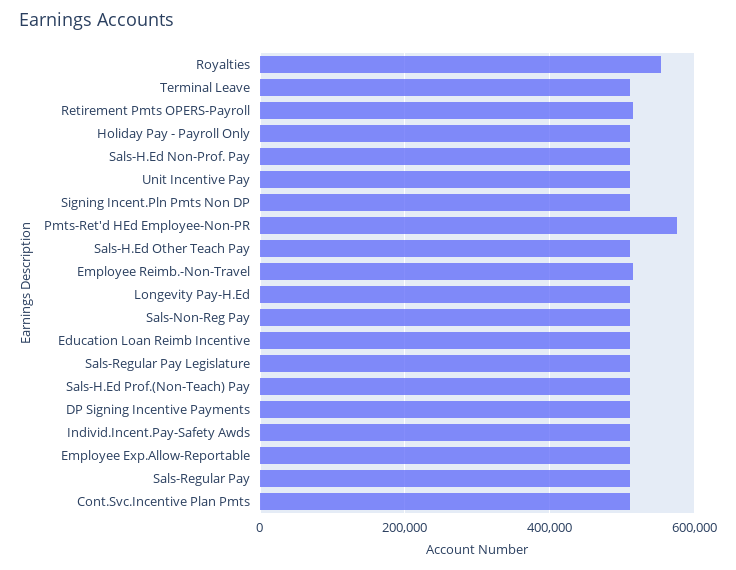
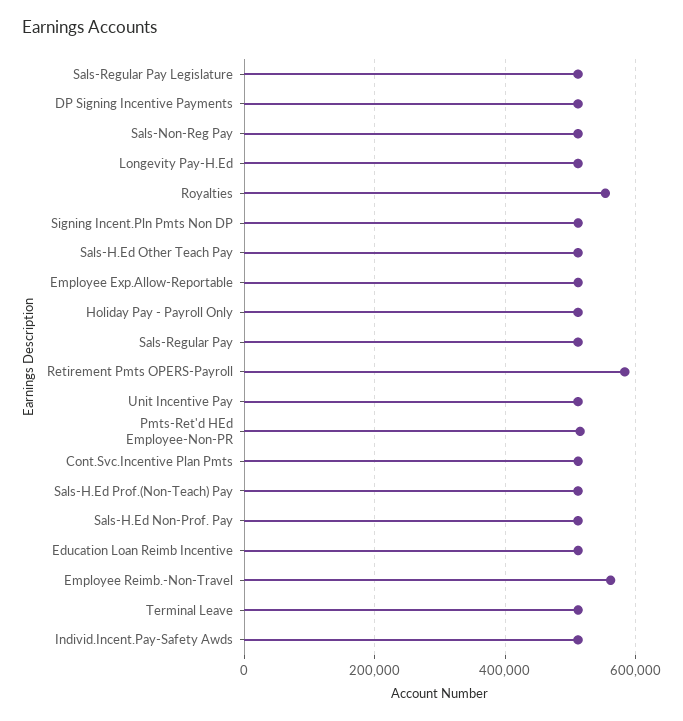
Retirement Pmts OPERS-Payroll: 520000 -> 580000
Pmts-Ret'd HEd Employee-Non-PR: 580000 -> 520000
Employee Reimb.-Non-Travel: 520000 -> 560000

